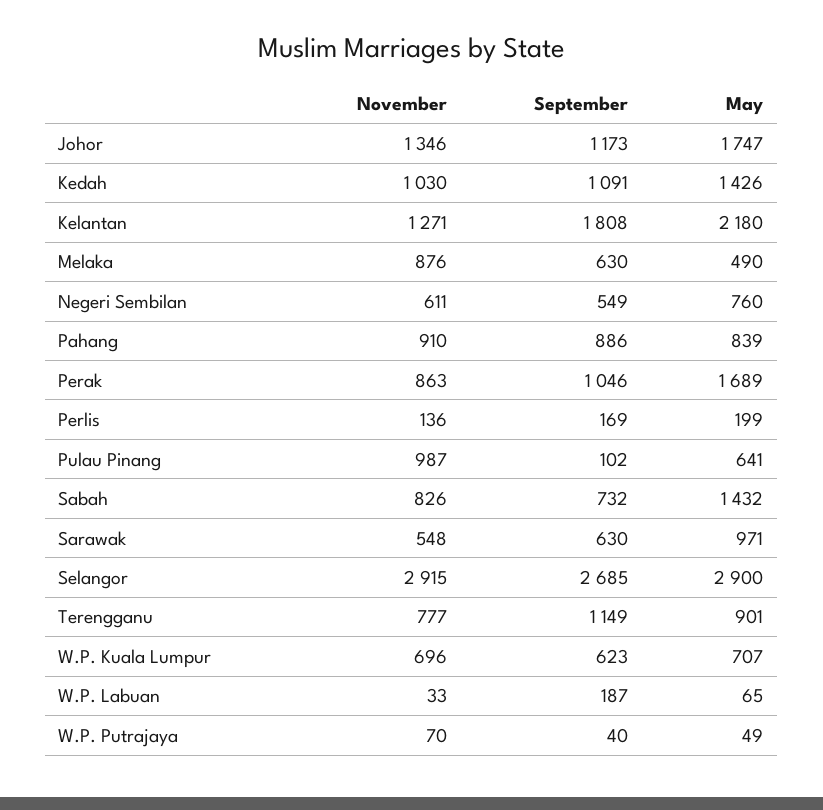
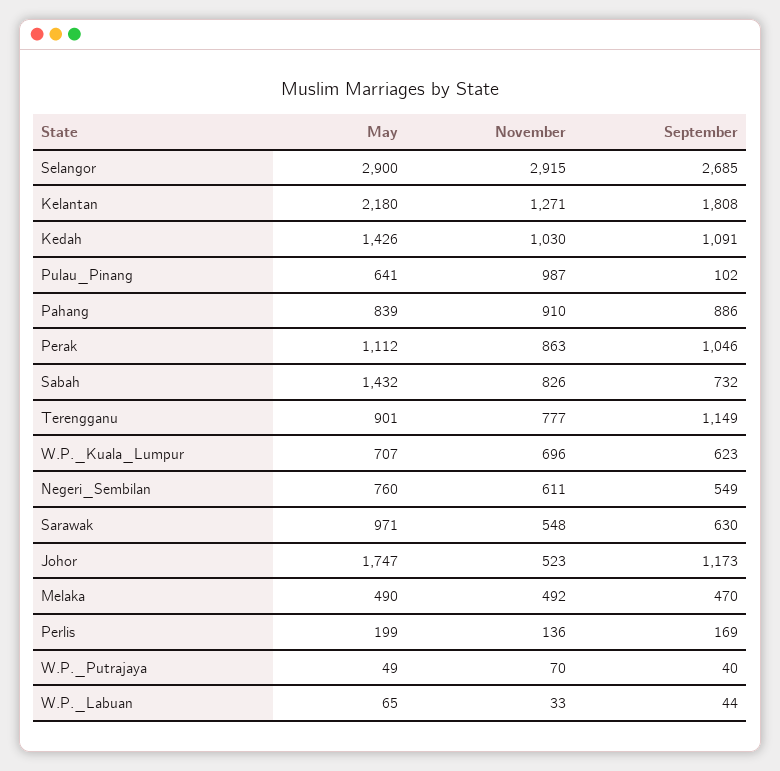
November, Johor: 1346 -> 523
November, Melaka: 876 -> 492
September, Melaka: 630 -> 470
May, Perak: 1689 -> 1112
September, W.P. Labuan: 187 -> 44

